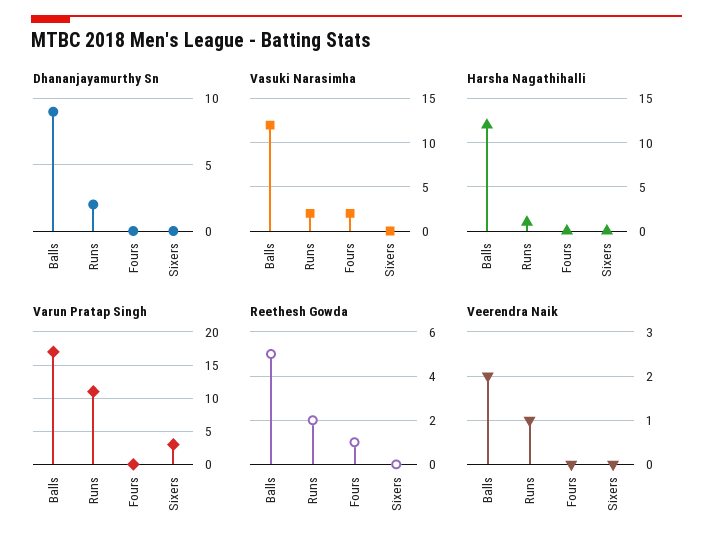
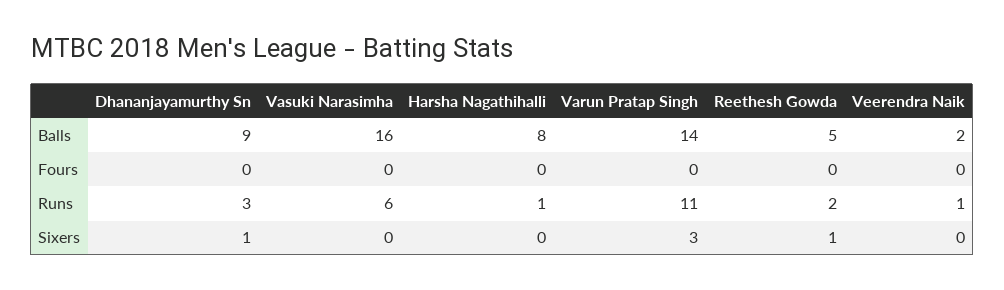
Dhananjayamurthy Sn, Runs: 2 -> 3
Dhananjayamurthy Sn, Sixers: 0 -> 1
Vasuki Narasimha, Balls: 12 -> 16
Vasuki Narasimha, Runs: 2 -> 6
Vasuki Narasimha, Fours: 2 -> 0
Harsha Nagathihalli, Balls: 12 -> 8
Varun Pratap Singh, Balls: 17 -> 14
Reethesh Gowda, Fours: 1 -> 0
Reethesh Gowda, Sixers: 0 -> 1

